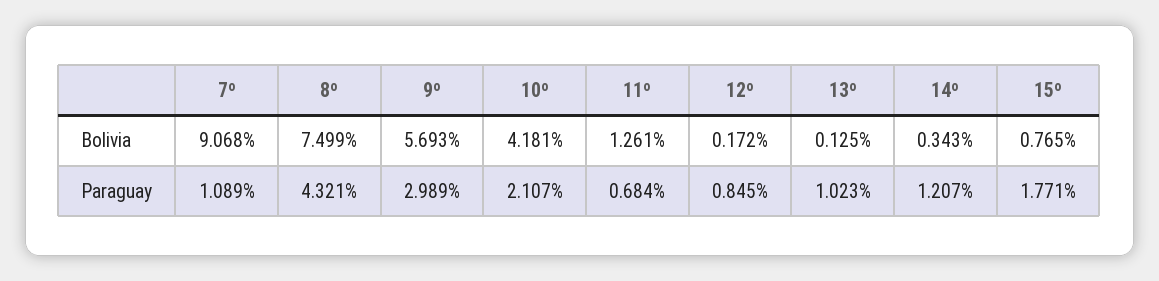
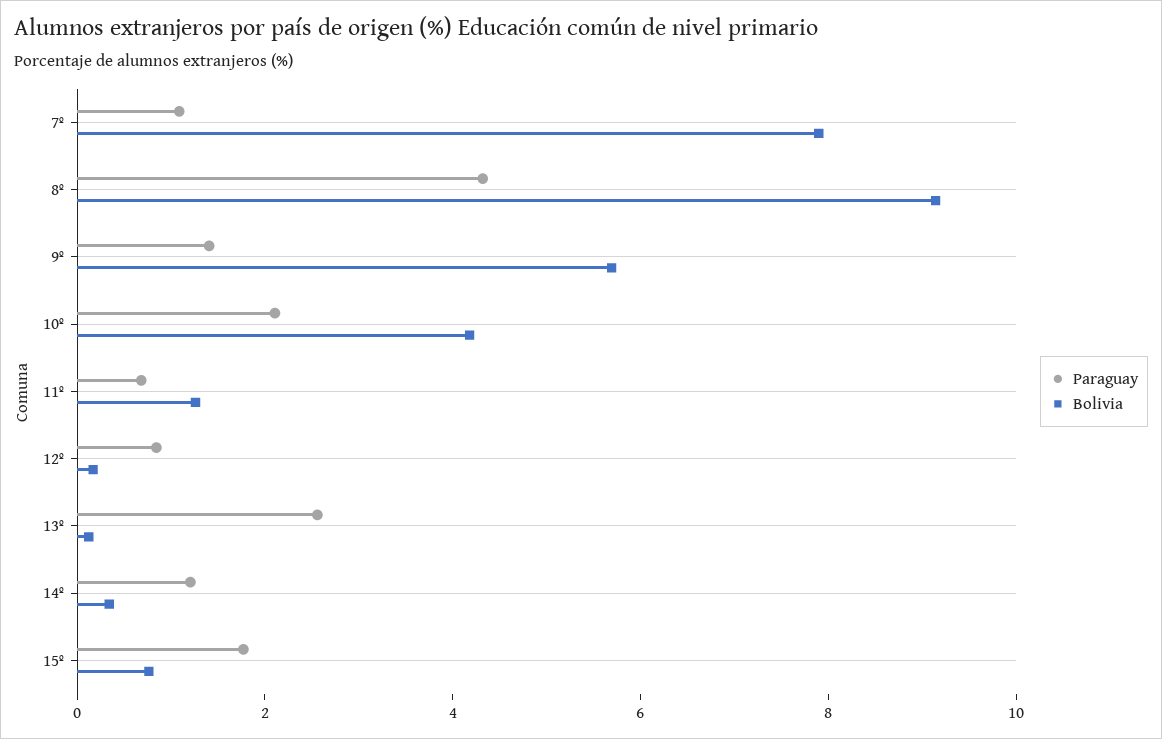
Bolivia, 7º: 9.068 -> 8
Bolivia, 8º: 7.499 -> 9
Paraguay, 9º: 2.989 -> 1.5
Paraguay, 13º: 1.023 -> 2.5

